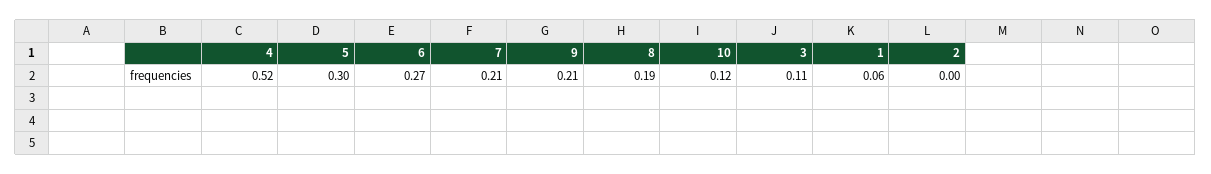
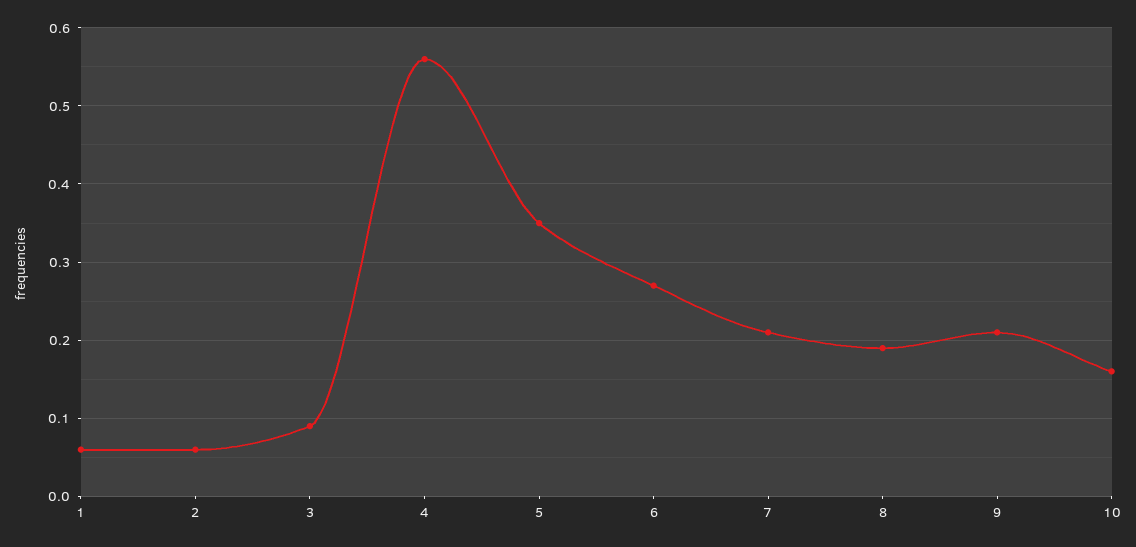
4: 0.52 -> 0.56
5: 0.3 -> 0.35
10: 0.12 -> 0.16
3: 0.11 -> 0.09
2: 0 -> 0.06

